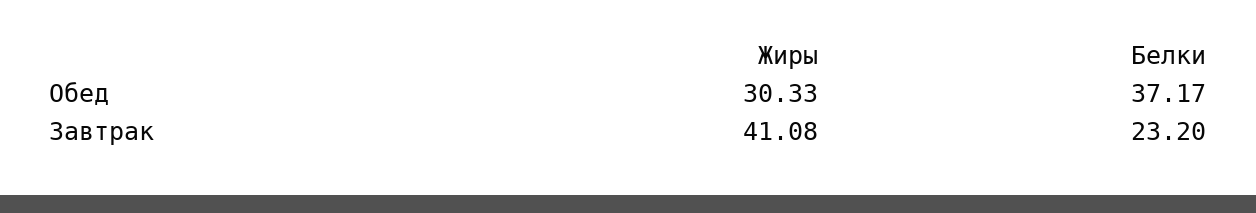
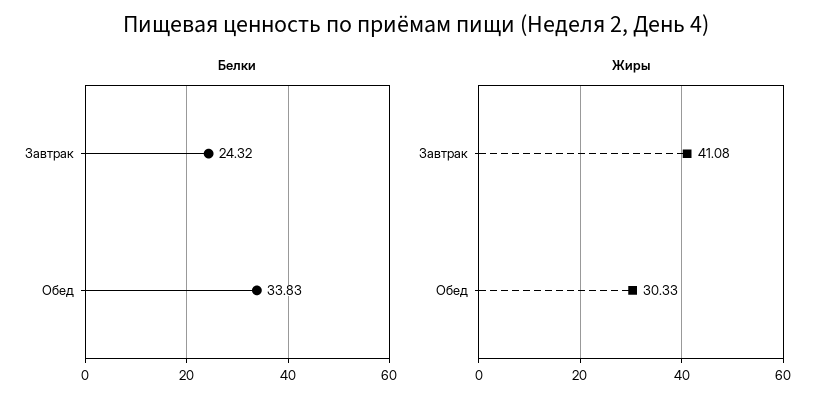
Белки, Обед: 37.17 -> 33.83
Белки, Завтрак: 23.2 -> 24.32

